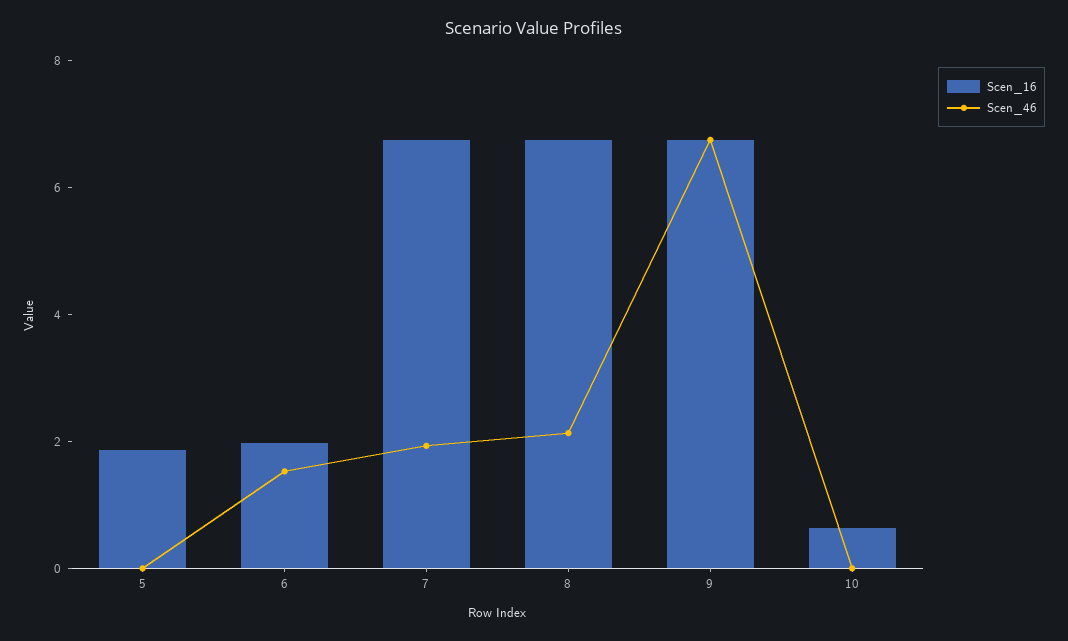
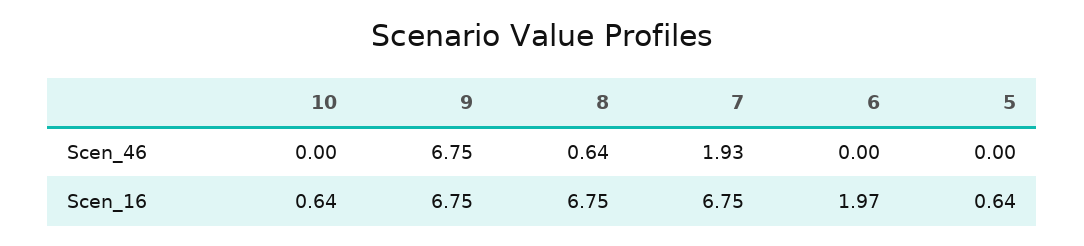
Scen_16, 5: 2 -> 0.64
Scen_46, 6: 1.5 -> 0
Scen_46, 8: 2 -> 0.64

